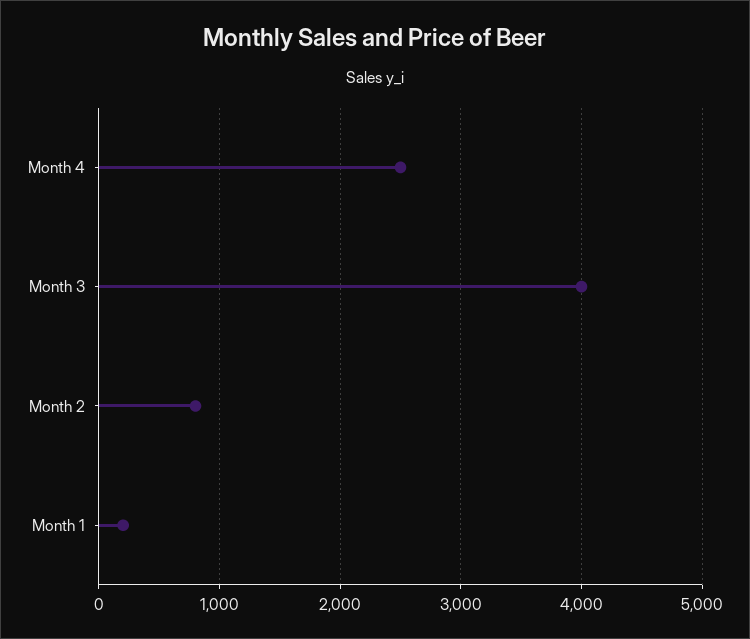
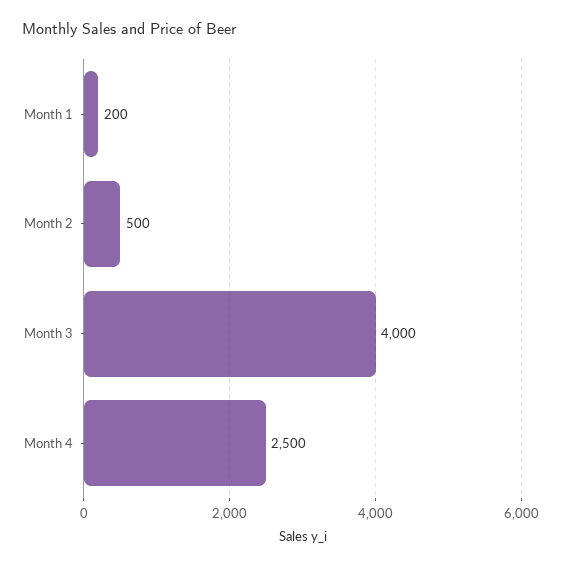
Month 2: 800 -> 500

